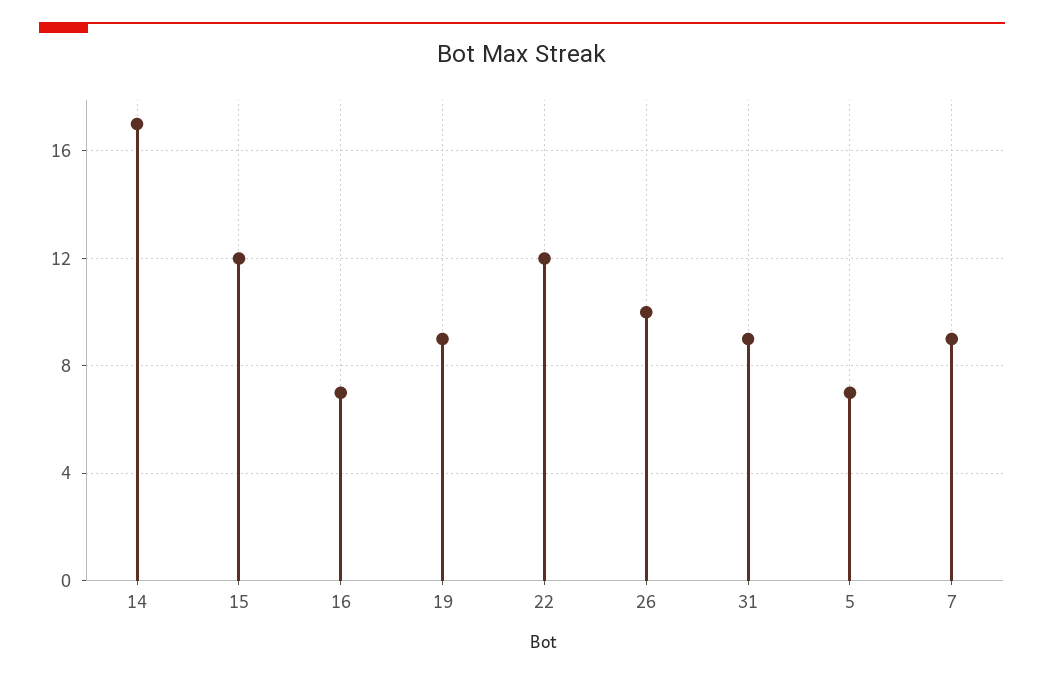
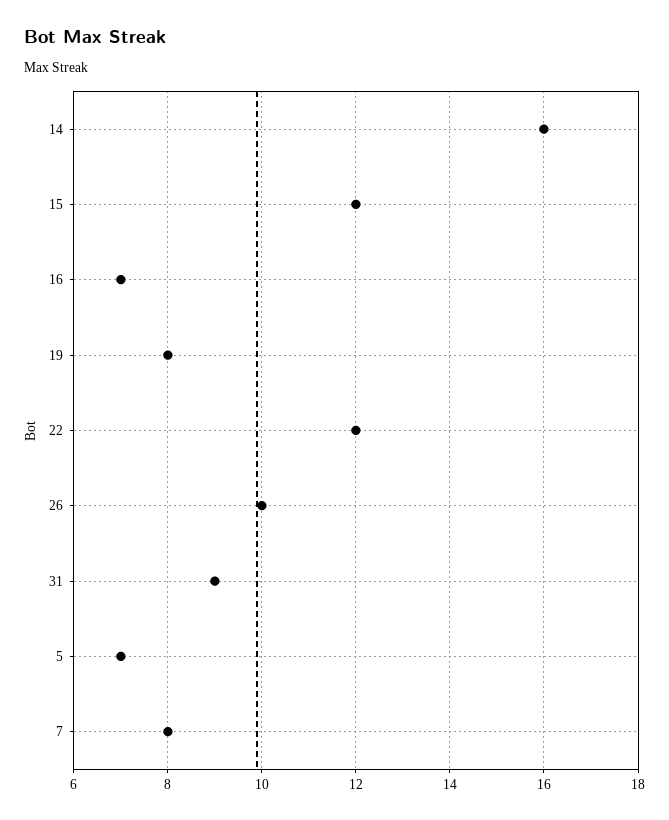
14: 17 -> 16
19: 9 -> 8
7: 9 -> 8

